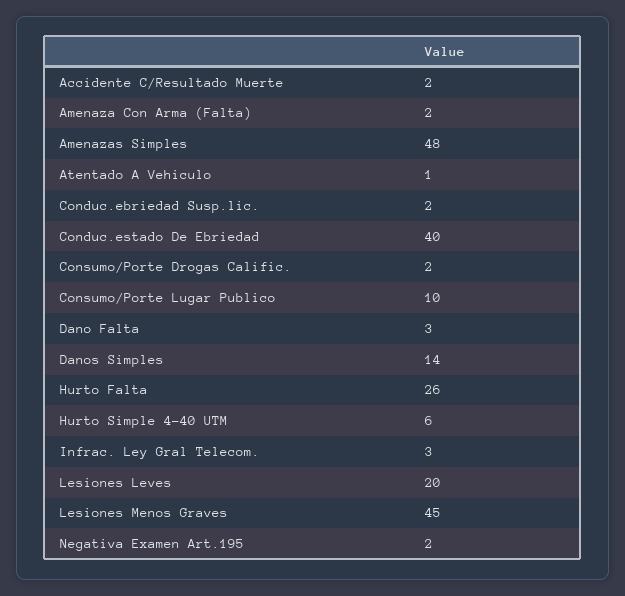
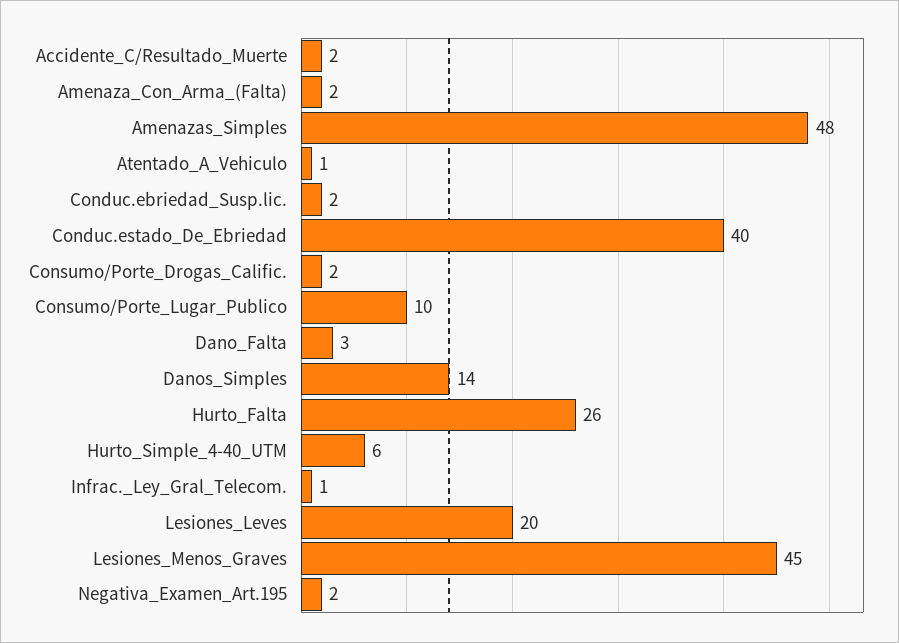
Infrac. Ley Gral Telecom.: 3 -> 1

